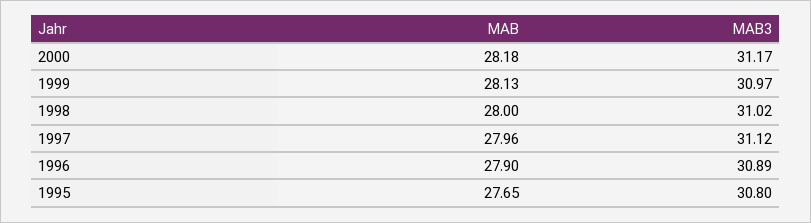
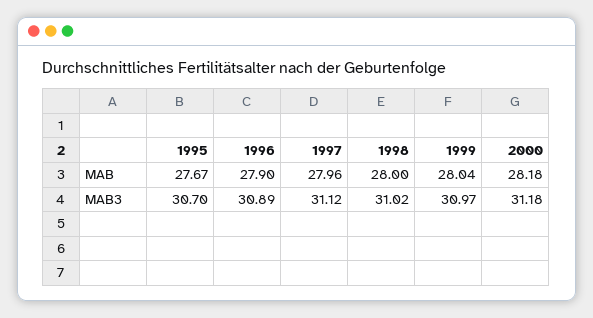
MAB3, 2000: 31.17 -> 31.18
MAB, 1999: 28.13 -> 28.04
MAB, 1995: 27.65 -> 27.67
MAB3, 1995: 30.8 -> 30.7

